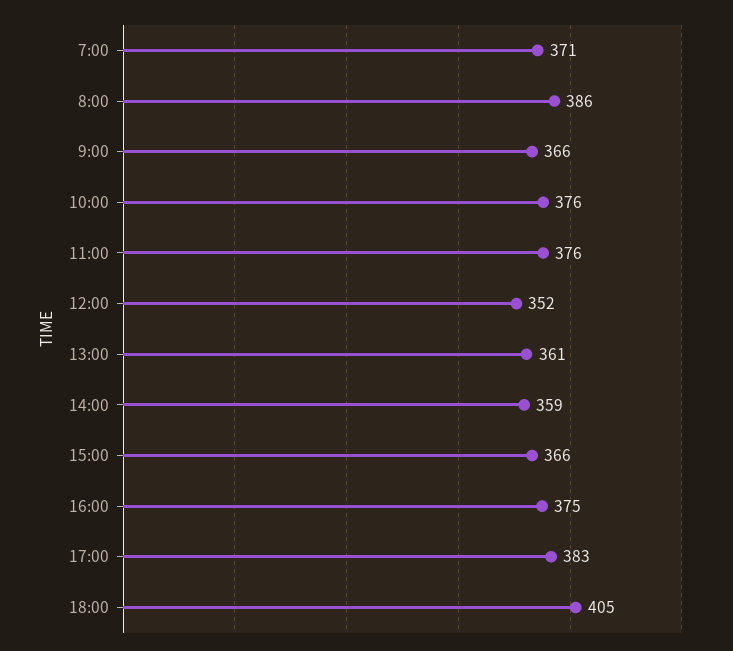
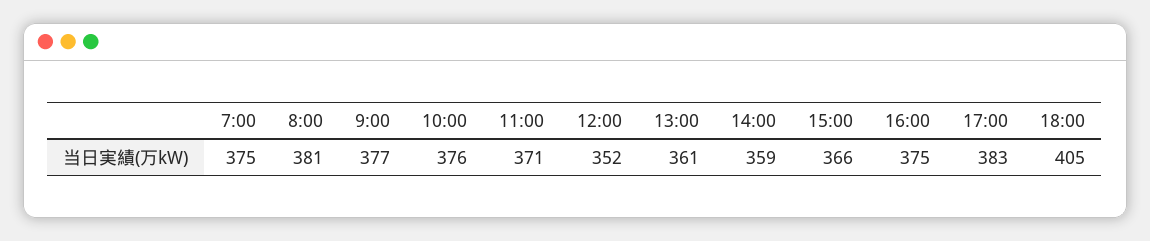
7:00: 371 -> 375
8:00: 386 -> 381
9:00: 366 -> 377
11:00: 376 -> 371

